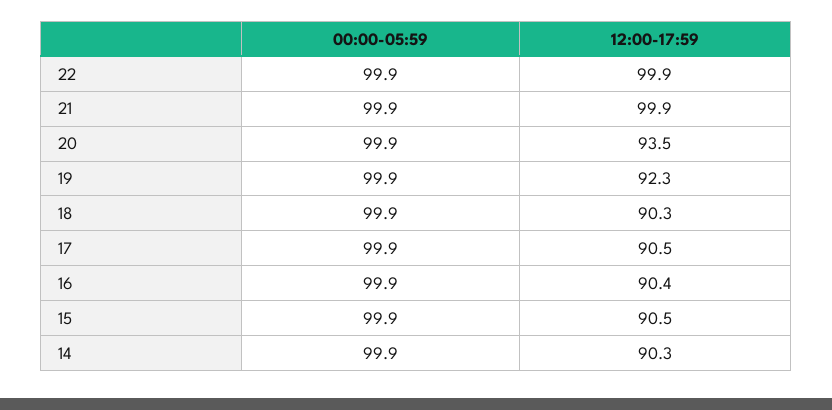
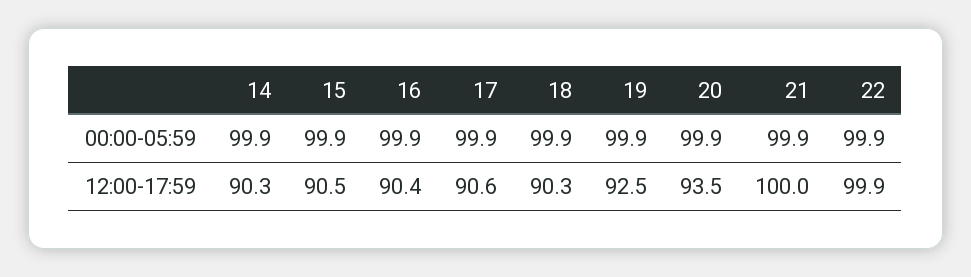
12:00-17:59, 21: 99.9 -> 100
12:00-17:59, 19: 92.3 -> 92.5
12:00-17:59, 17: 90.5 -> 90.6

